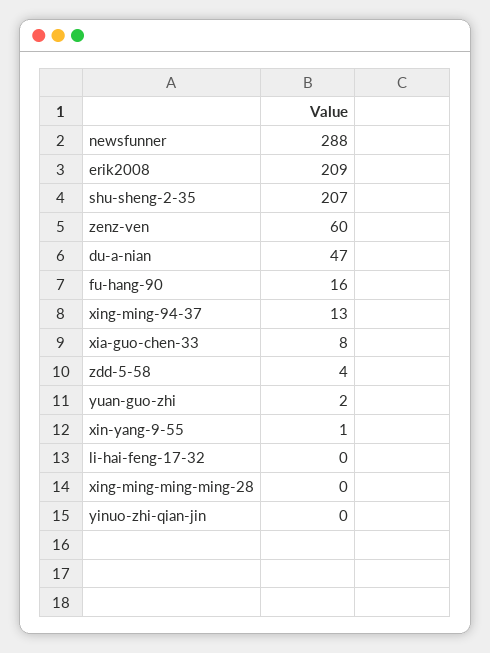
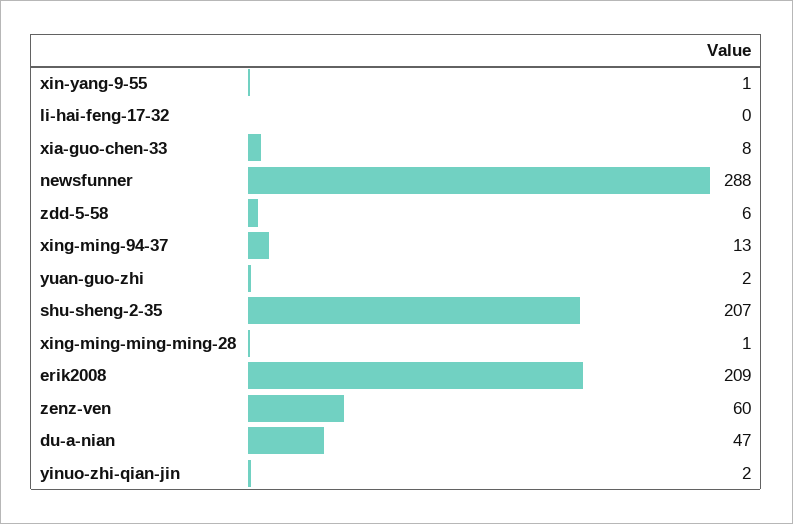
fu-hang-90: 16 -> none
zdd-5-58: 4 -> 6
xing-ming-ming-ming-28: 0 -> 1
yinuo-zhi-qian-jin: 0 -> 2

